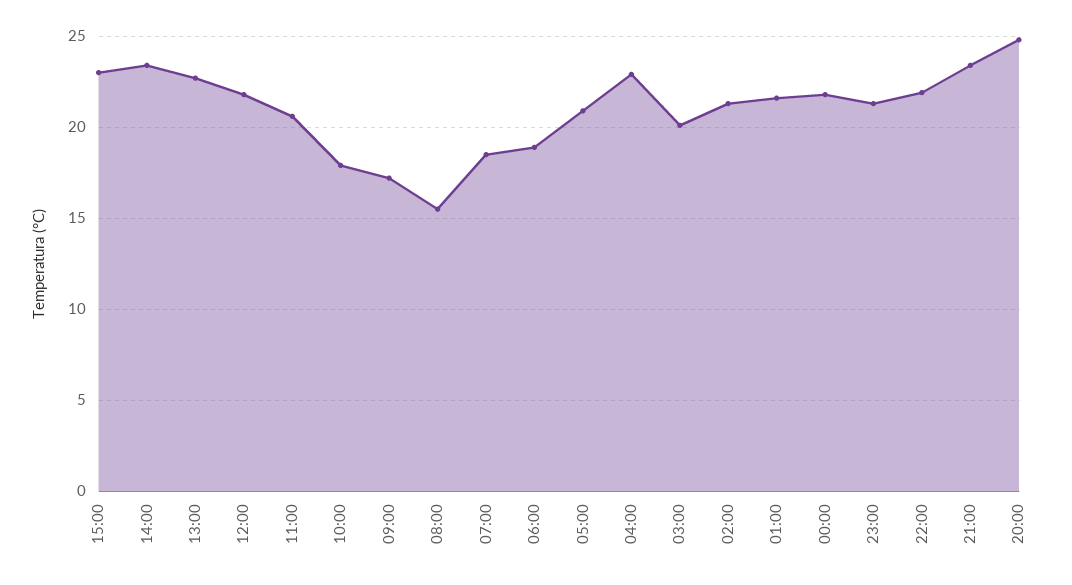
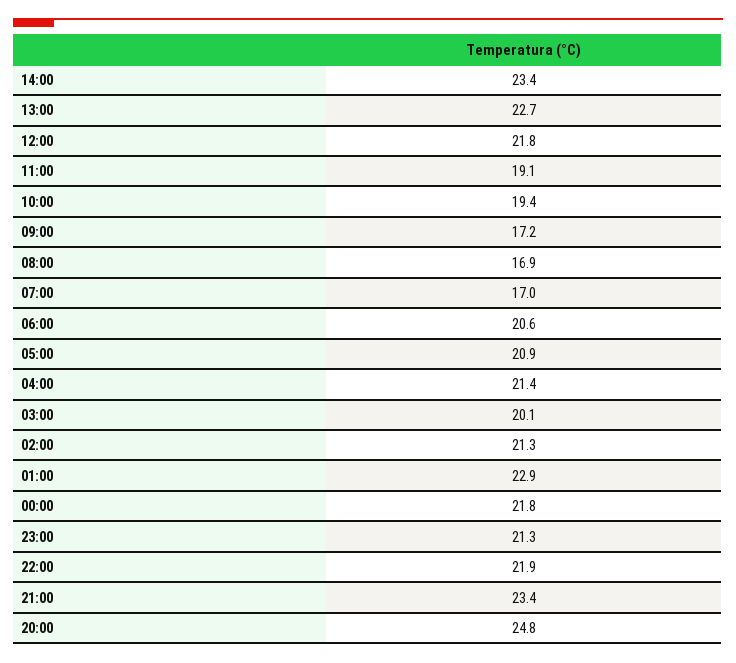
15:00: 23 -> none
11:00: 20.5 -> 19.1
10:00: 18 -> 19.4
08:00: 15.5 -> 16.9
07:00: 18.5 -> 17
06:00: 19 -> 20.6
04:00: 23 -> 21.4
01:00: 21.5 -> 22.9

